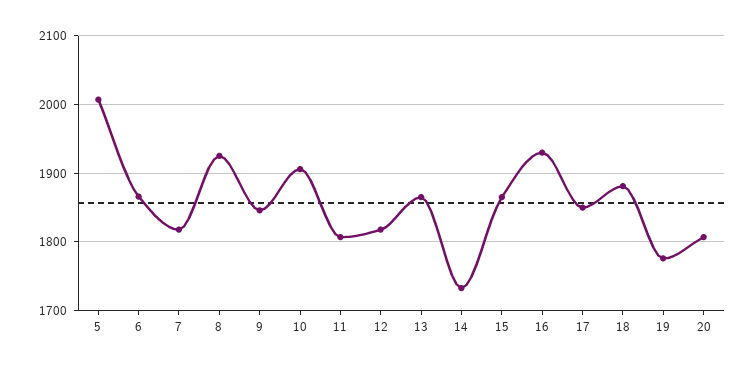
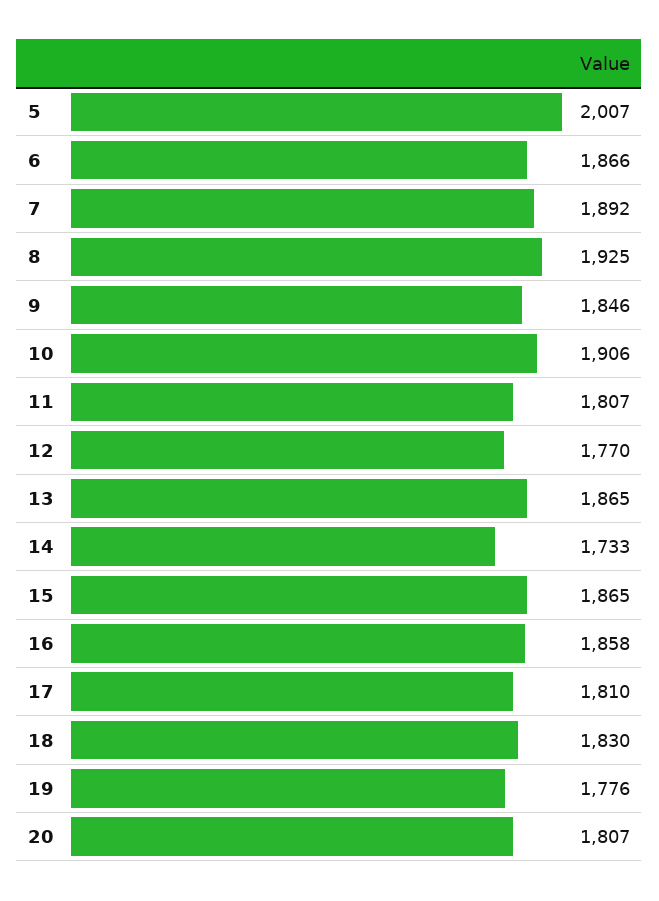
7: 1820 -> 1892
12: 1820 -> 1770
16: 1930 -> 1858
17: 1850 -> 1810
18: 1880 -> 1830

